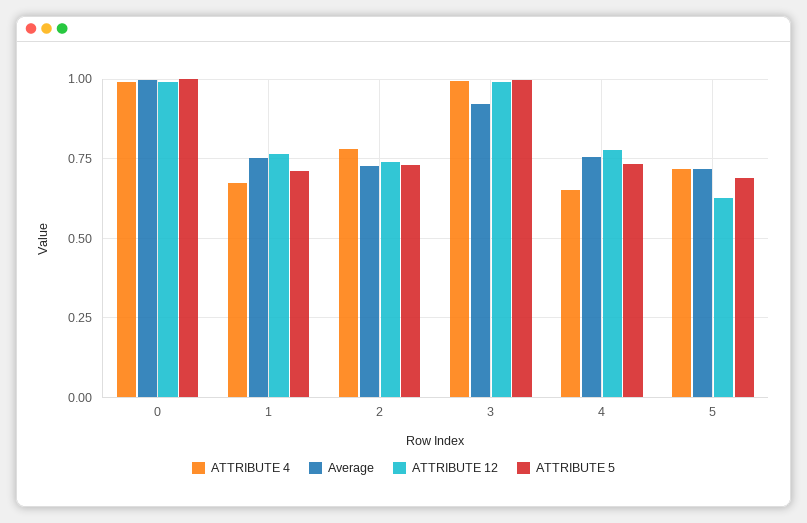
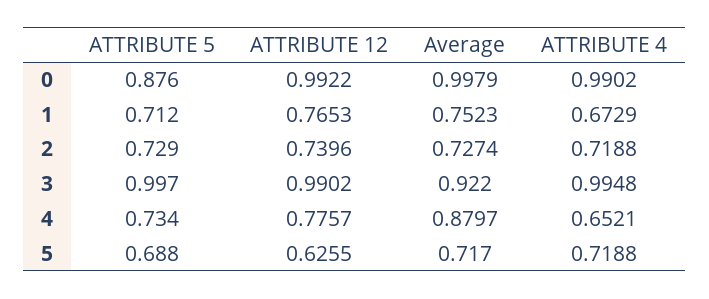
ATTRIBUTE 5, 0: 1 -> 0.876
ATTRIBUTE 4, 2: 0.775 -> 0.7188
Average, 4: 0.75 -> 0.8797

